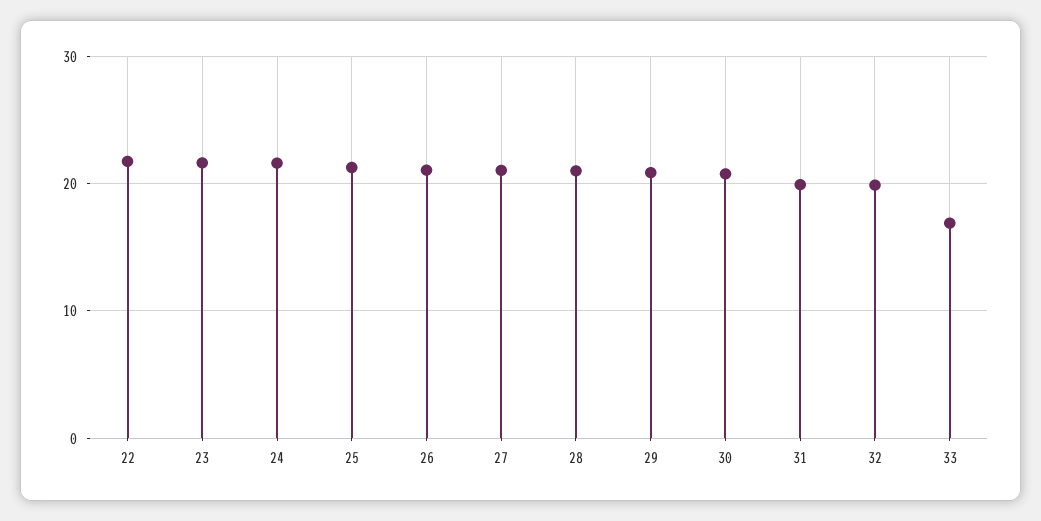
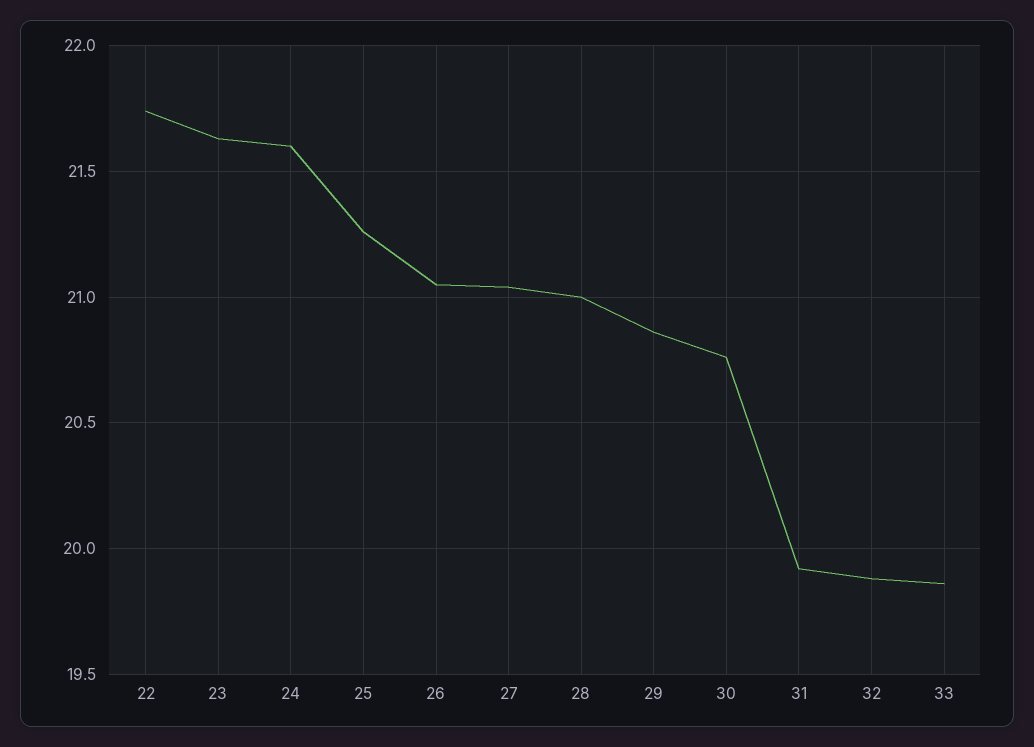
33: 17 -> 19.85

